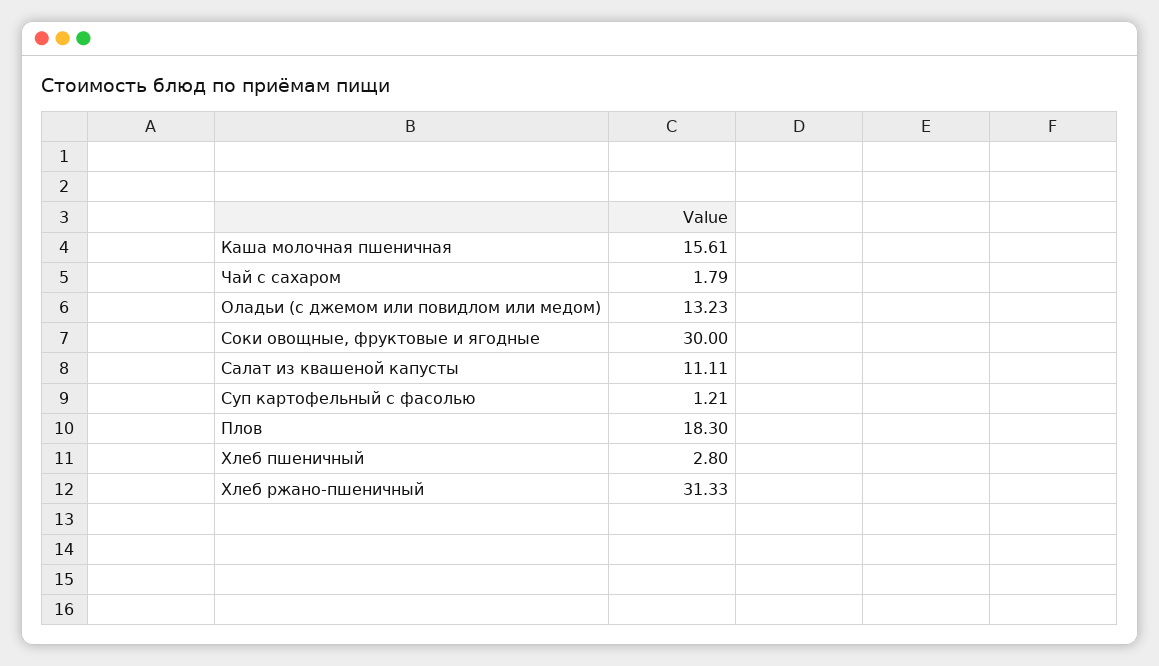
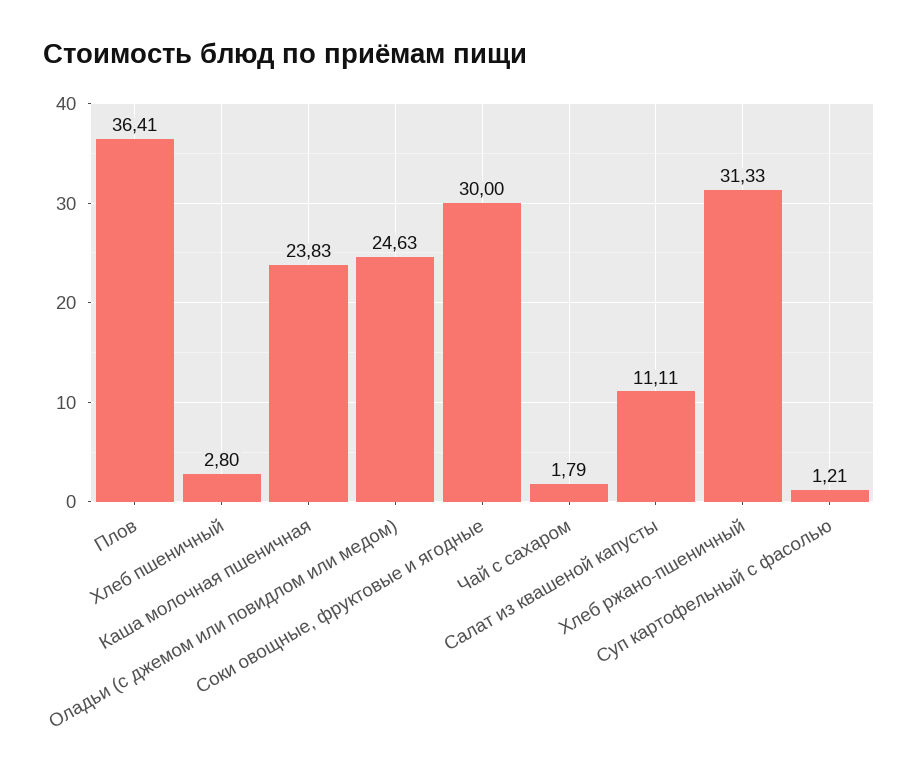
Каша молочная пшеничная: 15.61 -> 23.83
Оладьи (с джемом или повидлом или медом): 13.23 -> 24.63
Плов: 18.3 -> 36.41

